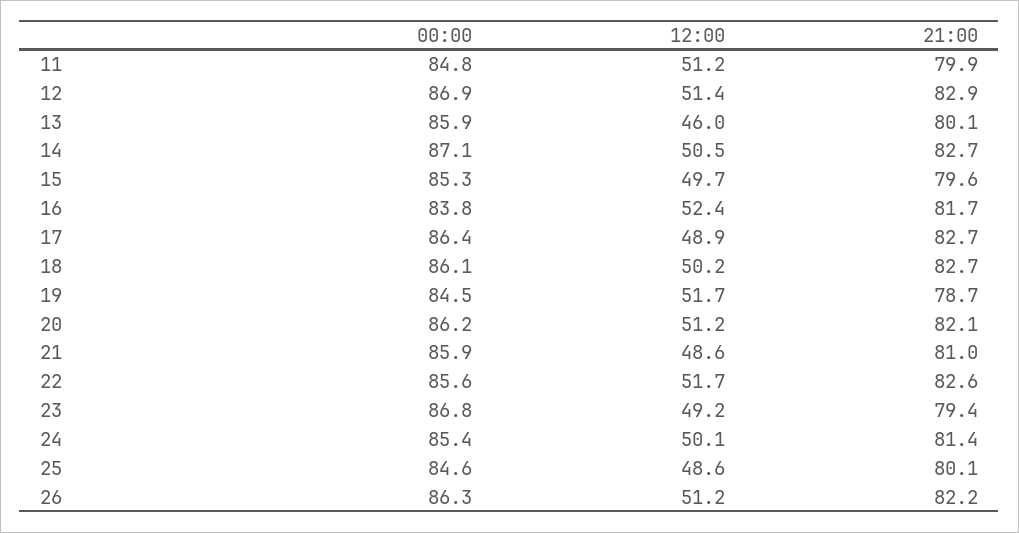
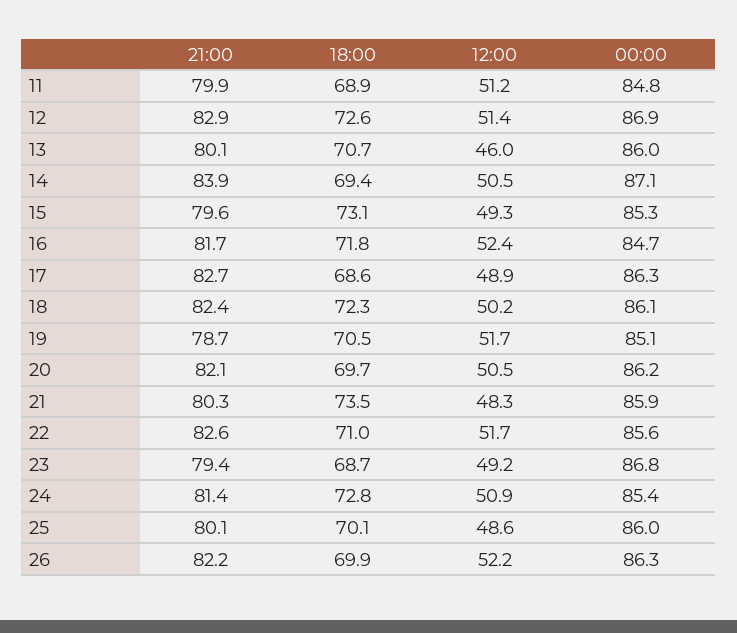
00:00, 13: 85.9 -> 86
21:00, 14: 82.7 -> 83.9
12:00, 15: 49.7 -> 49.3
00:00, 16: 83.8 -> 84.7
00:00, 17: 86.4 -> 86.3
21:00, 18: 82.7 -> 82.4
00:00, 19: 84.5 -> 85.1
12:00, 20: 51.2 -> 50.5
12:00, 21: 48.6 -> 48.3
21:00, 21: 81 -> 80.3
12:00, 24: 50.1 -> 50.9
00:00, 25: 84.6 -> 86
12:00, 26: 51.2 -> 52.2
18:00, 11: none -> 68.9
18:00, 12: none -> 72.6
18:00, 13: none -> 70.7
18:00, 14: none -> 69.4
18:00, 15: none -> 73.1
18:00, 16: none -> 71.8
18:00, 17: none -> 68.6
18:00, 18: none -> 72.3
18:00, 19: none -> 70.5
18:00, 20: none -> 69.7
18:00, 21: none -> 73.5
18:00, 22: none -> 71
18:00, 23: none -> 68.7
18:00, 24: none -> 72.8
18:00, 25: none -> 70.1
18:00, 26: none -> 69.9

